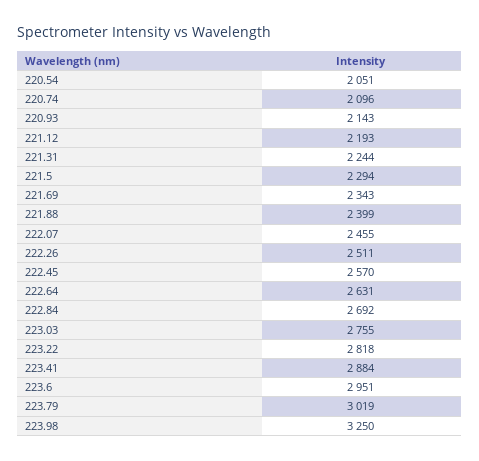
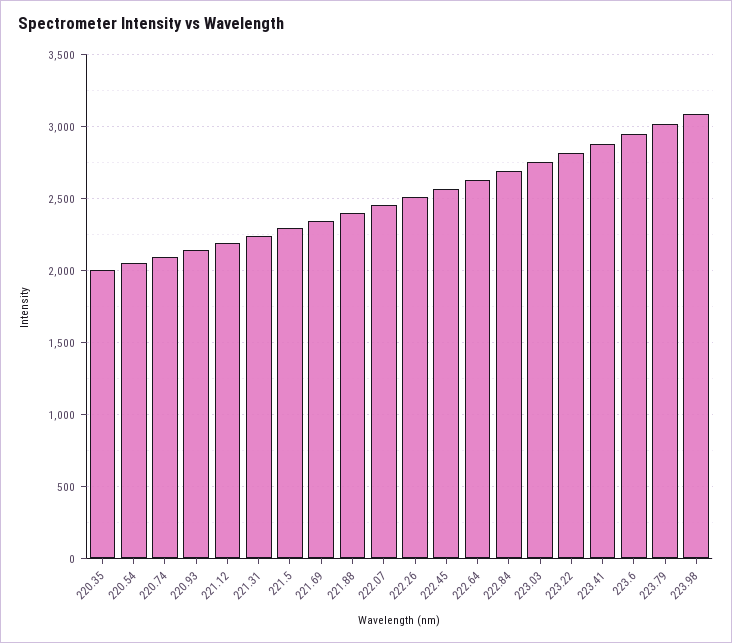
223.98: 3250 -> 3100
220.35: none -> 2000

